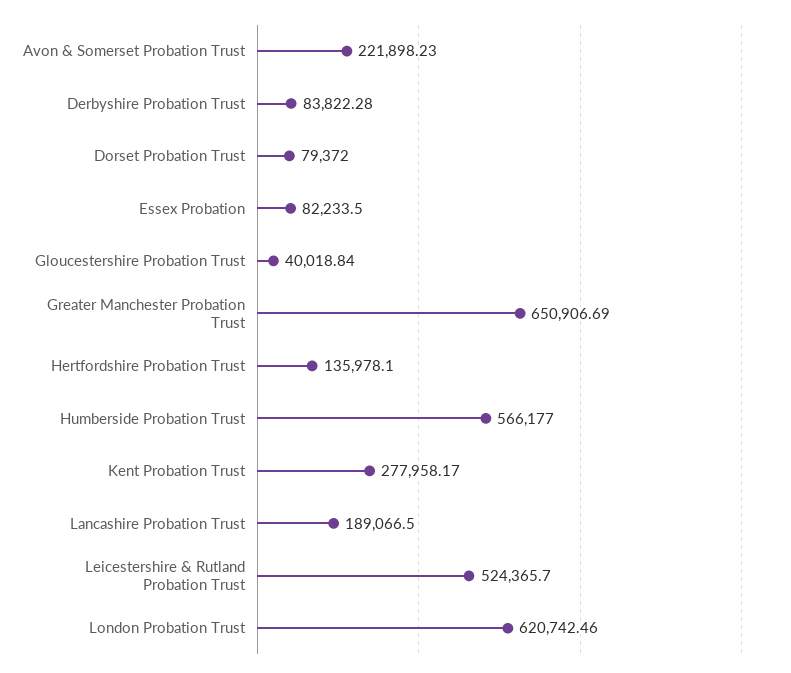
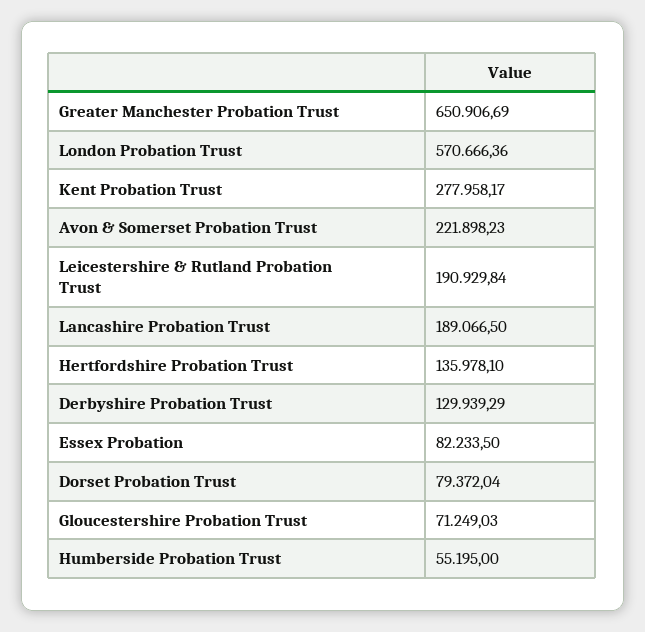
Derbyshire Probation Trust: 83822.28 -> 129939.29
Dorset Probation Trust: 79372 -> 79372.04
Gloucestershire Probation Trust: 40018.84 -> 71249.03
Humberside Probation Trust: 566177 -> 55195
Leicestershire & Rutland Probation Trust: 524365.7 -> 190929.84
London Probation Trust: 620742.46 -> 570666.36

